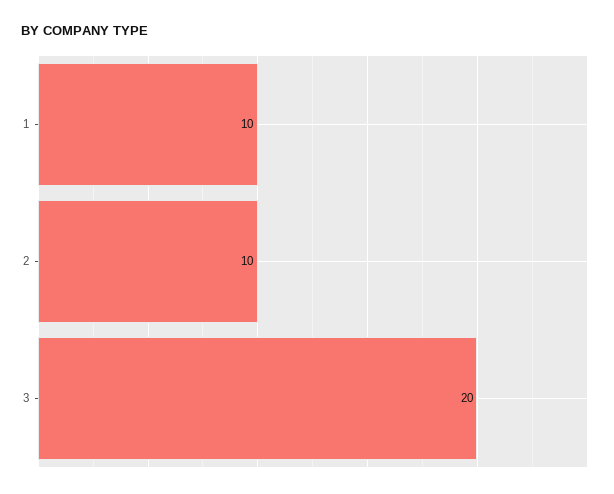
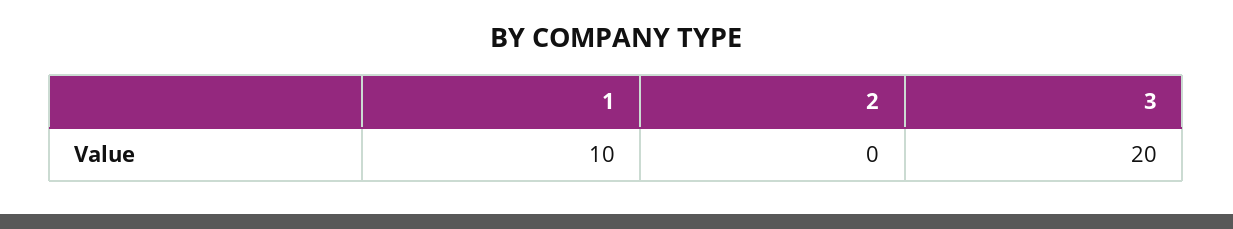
2: 10 -> 0

